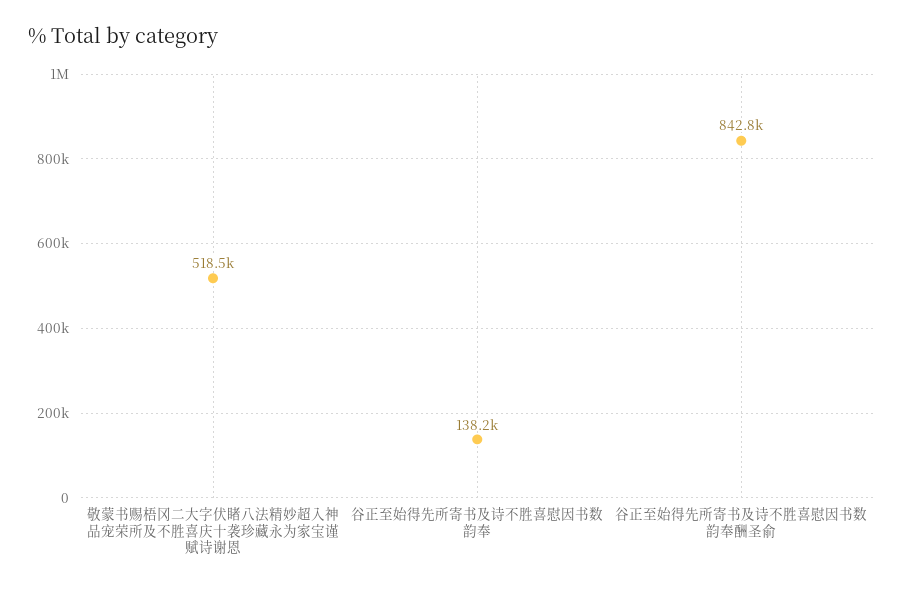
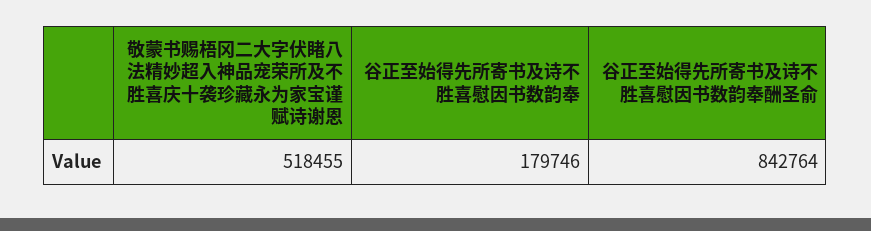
谷正至始得先所寄书及诗不胜喜慰因书数韵奉: 138200 -> 179746

